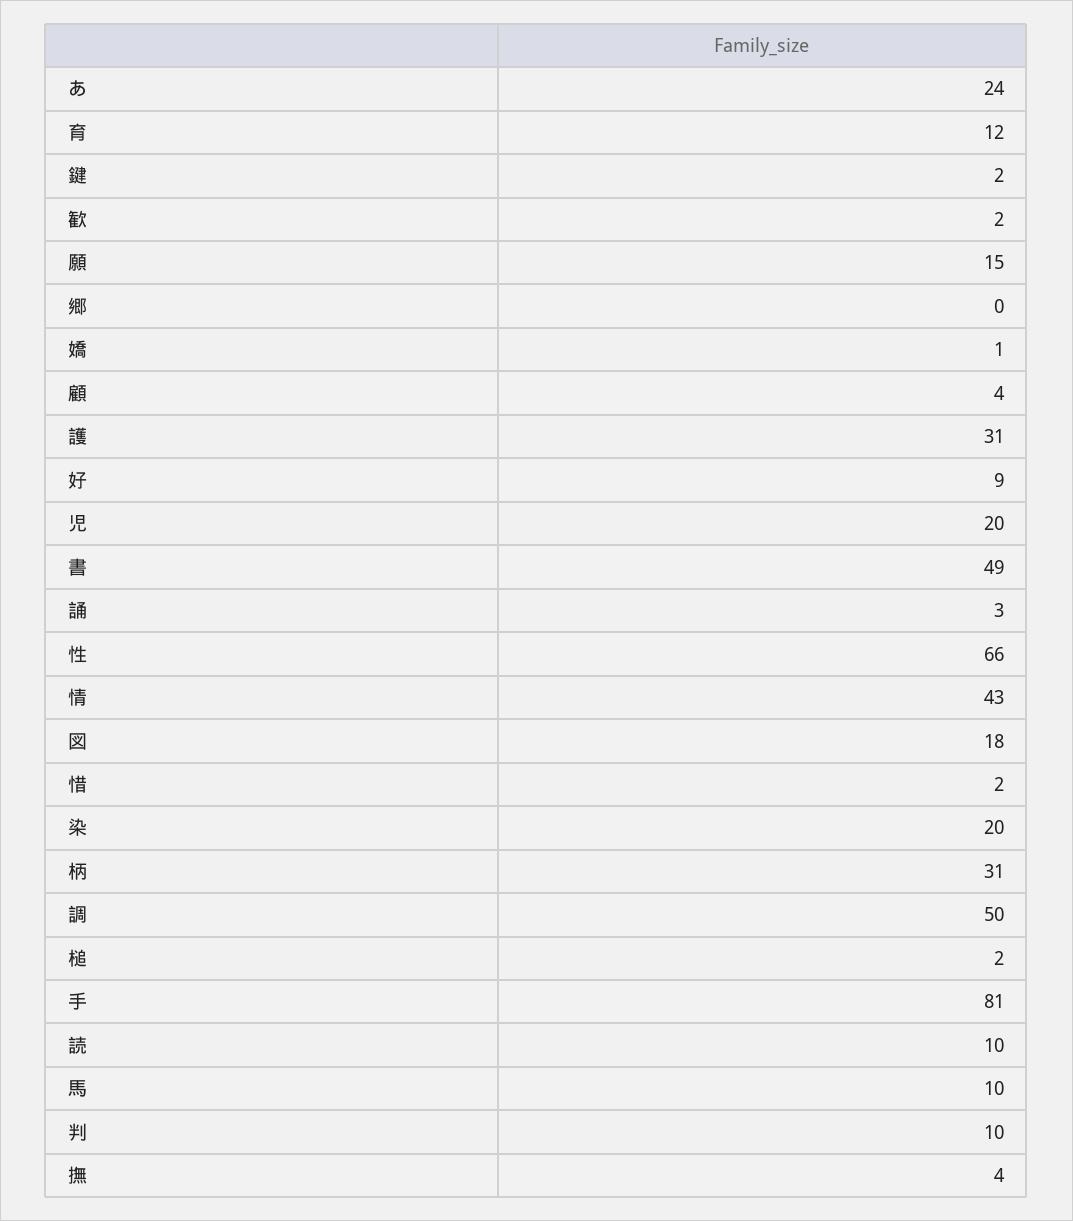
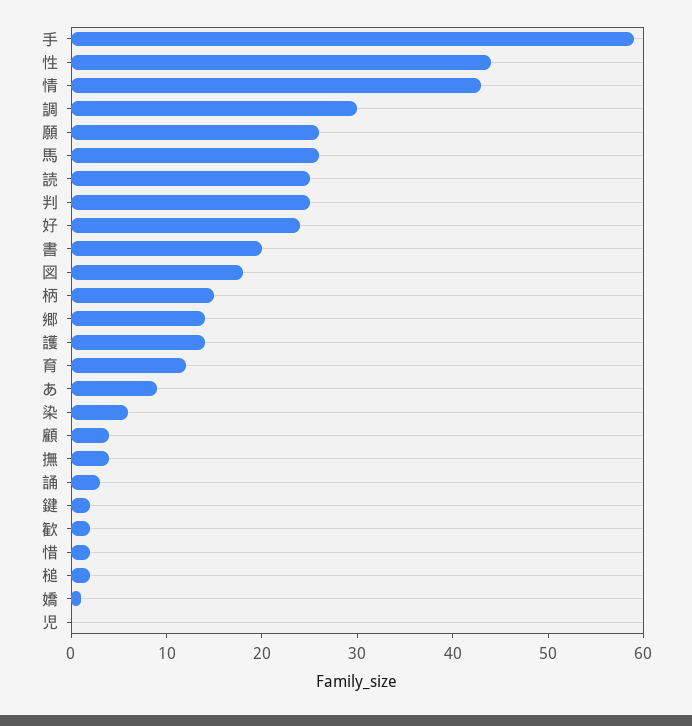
あ: 24 -> 9
願: 15 -> 26
郷: 0 -> 14
護: 31 -> 14
好: 9 -> 24
児: 20 -> 0
書: 49 -> 20
性: 66 -> 44
染: 20 -> 6
柄: 31 -> 15
調: 50 -> 30
手: 81 -> 59
読: 10 -> 25
馬: 10 -> 26
判: 10 -> 25

